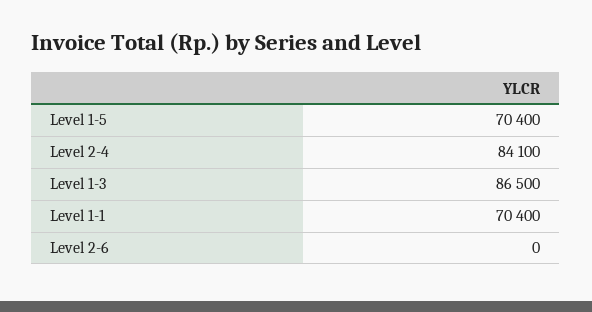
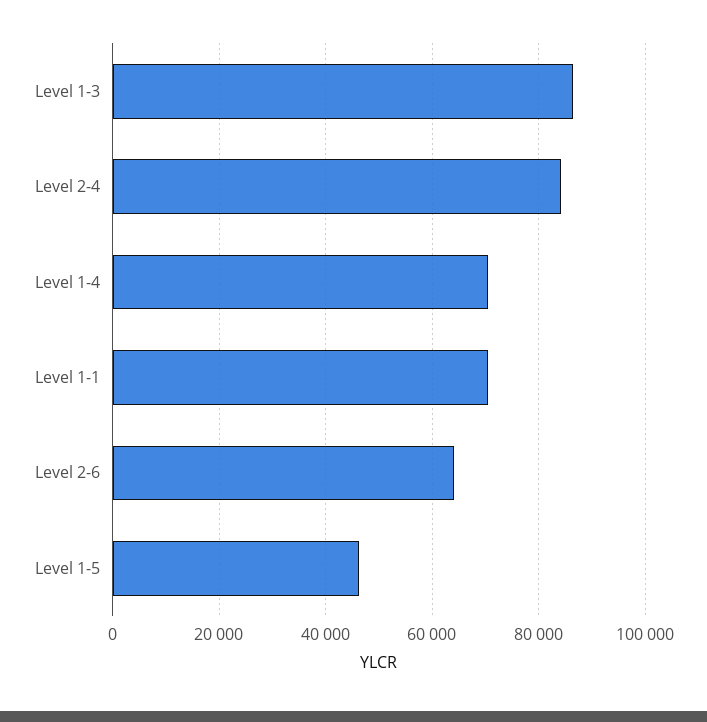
Level 1-5: 70400 -> 46000
Level 2-6: 0 -> 64000
Level 1-4: none -> 70000

